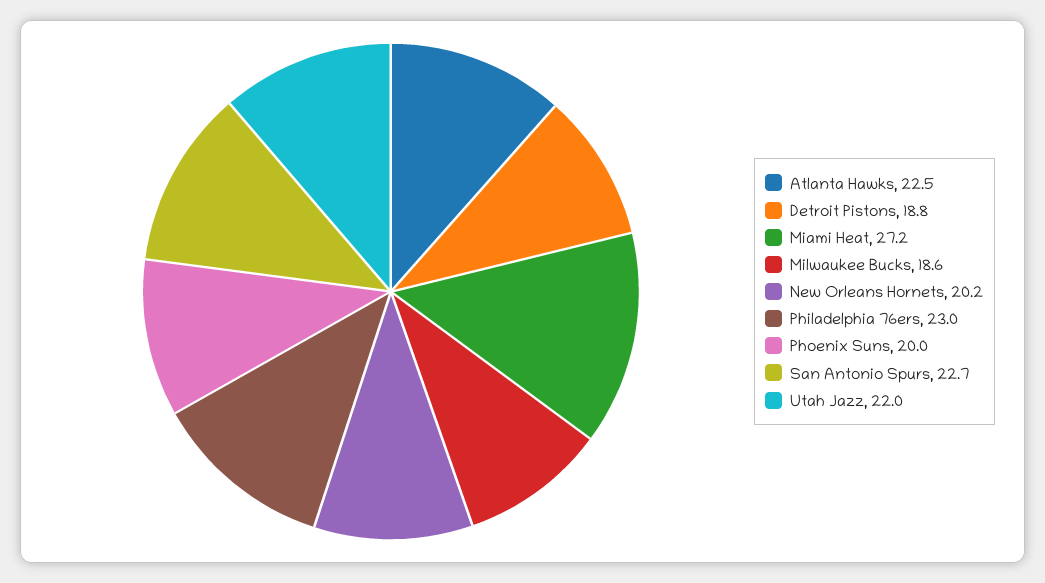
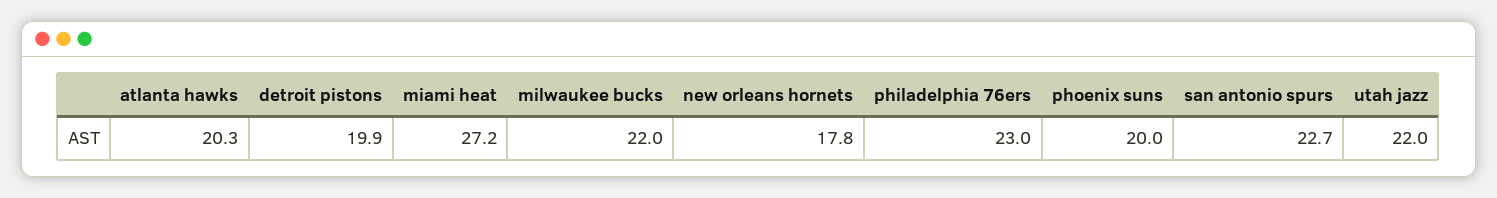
Atlanta Hawks: 22.5 -> 20.3
Detroit Pistons: 18.8 -> 19.9
Milwaukee Bucks: 18.6 -> 22
New Orleans Hornets: 20.2 -> 17.8

